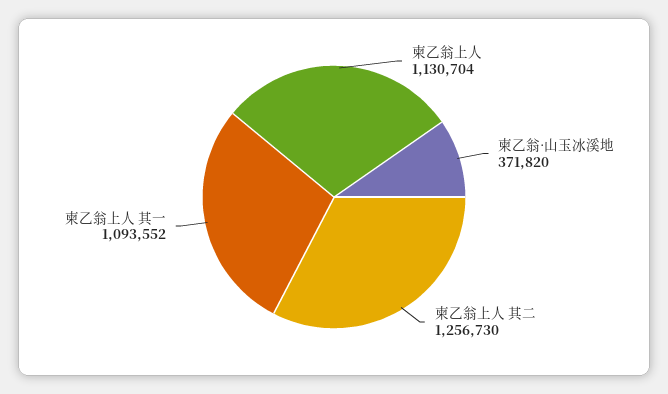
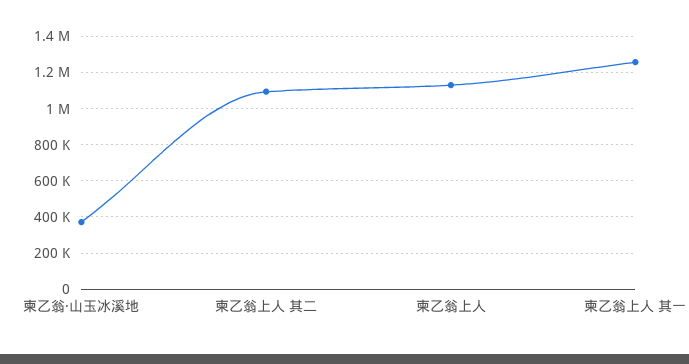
柬乙翁上人 其二: 1256730 -> 1100000
柬乙翁上人 其一: 1093552 -> 1250000

